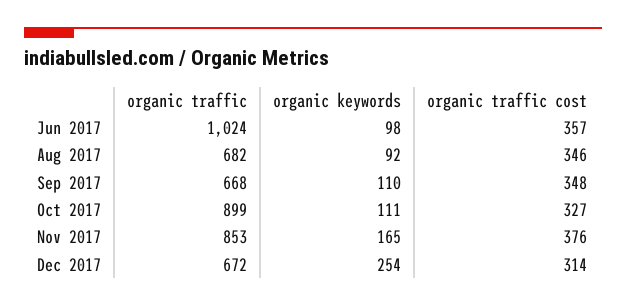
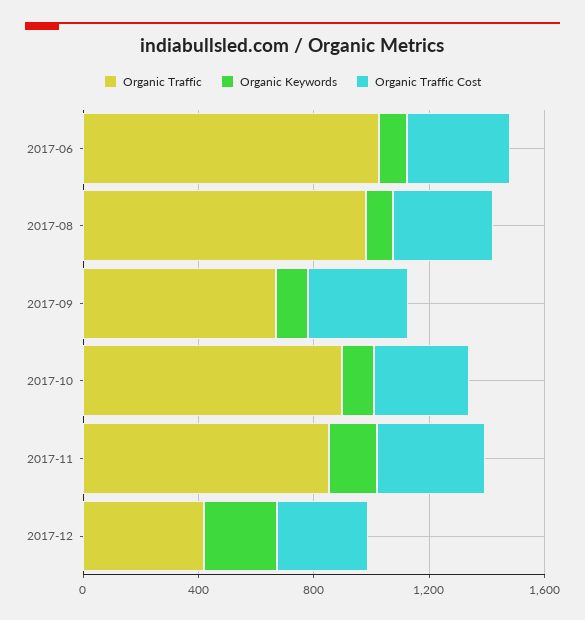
organic traffic, Aug 2017: 682 -> 1000
organic traffic, Dec 2017: 672 -> 400

